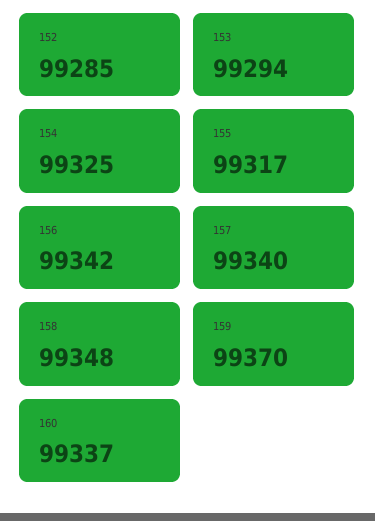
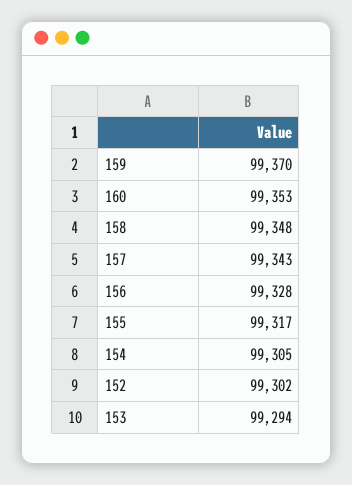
152: 99285 -> 99302
154: 99325 -> 99305
156: 99342 -> 99328
157: 99340 -> 99343
160: 99337 -> 99353

